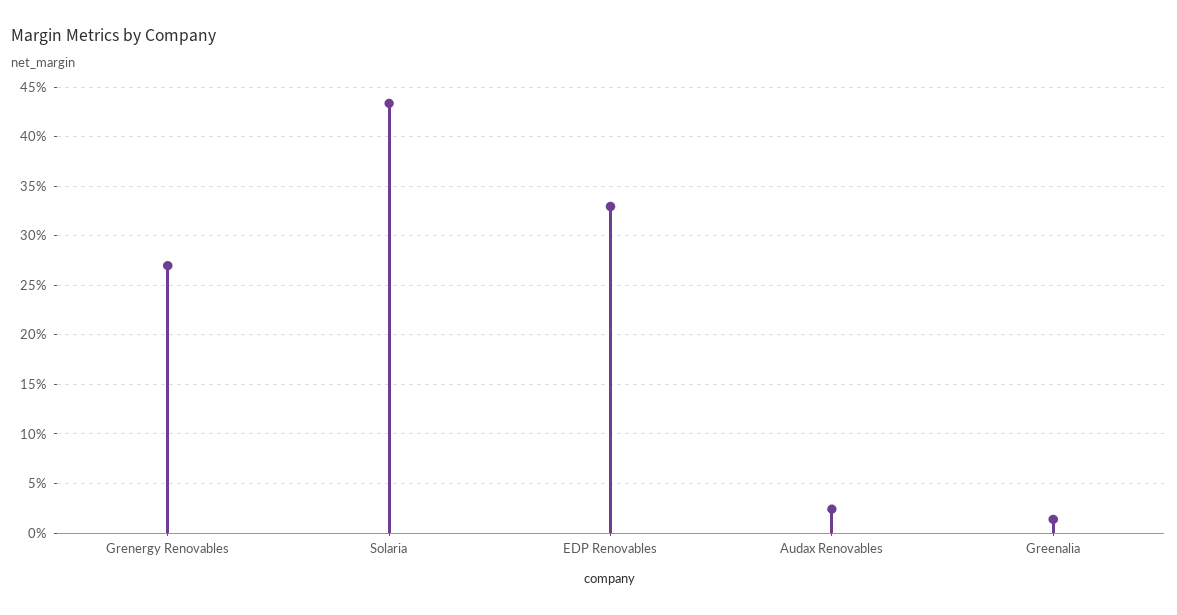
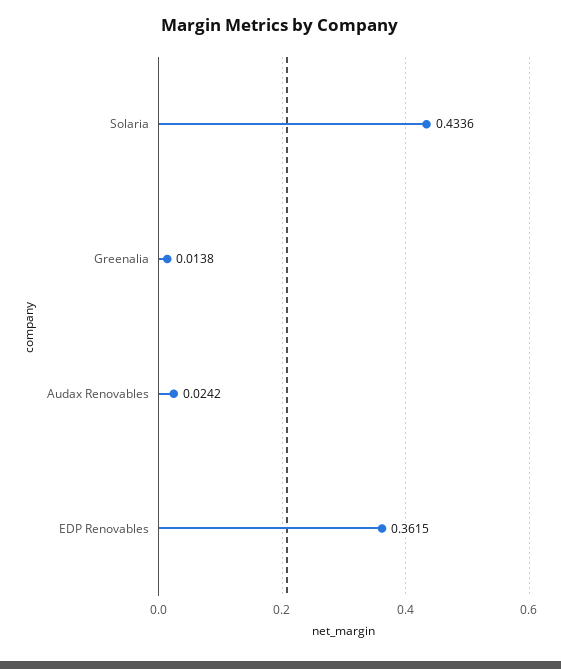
Grenergy Renovables: 0.27 -> none
EDP Renovables: 0.33 -> 0.3615

